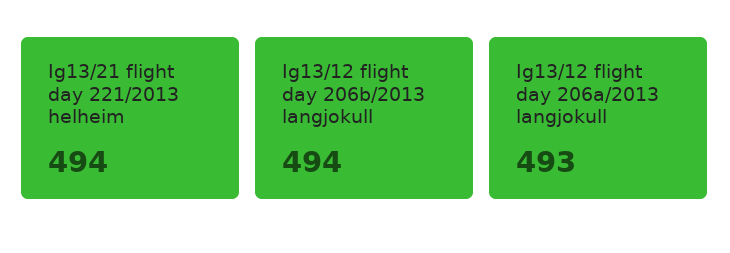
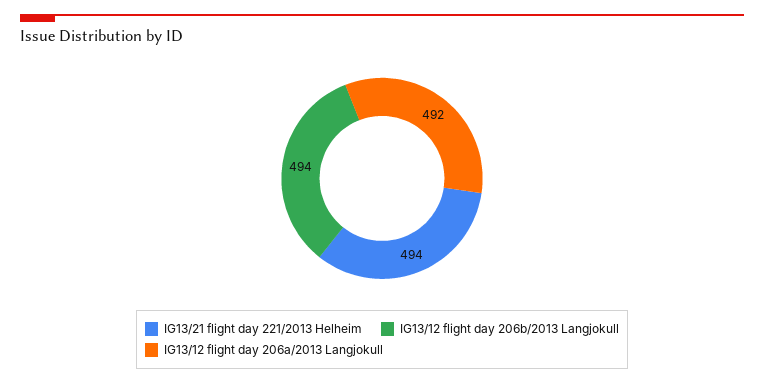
Ig13/12 flight day 206a/2013 langjokull: 493 -> 492

